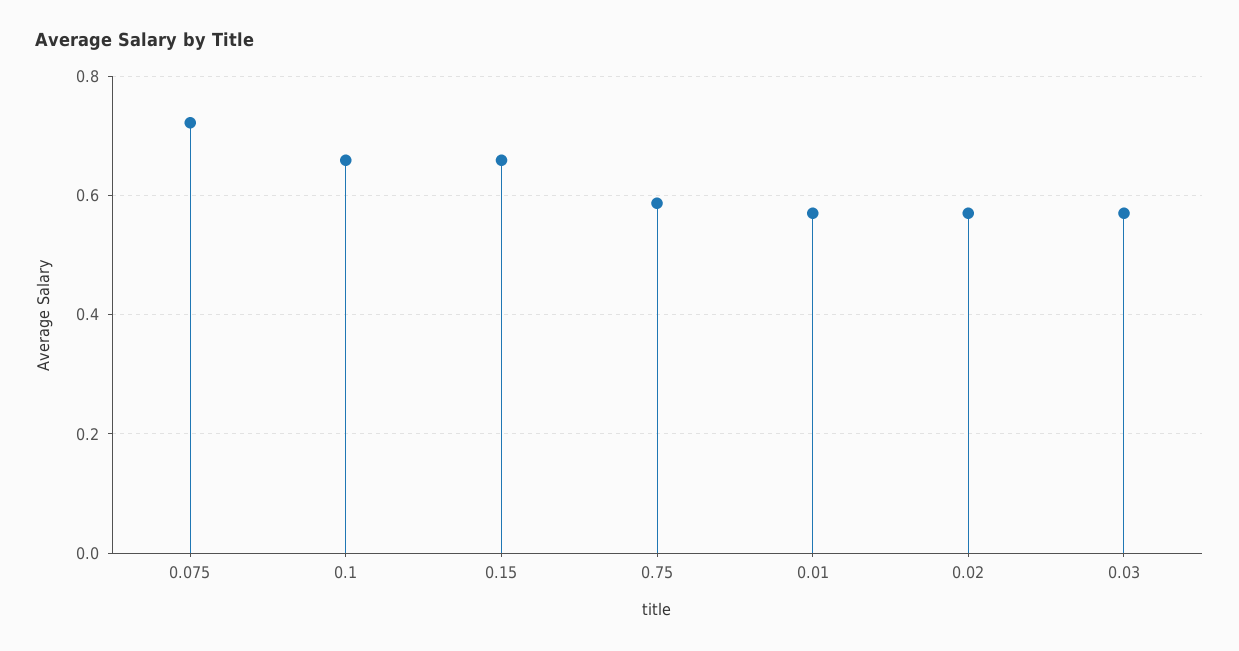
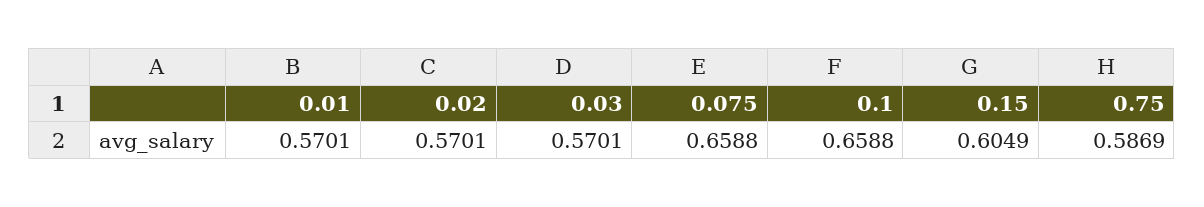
0.075: 0.72 -> 0.6588
0.15: 0.66 -> 0.6049

